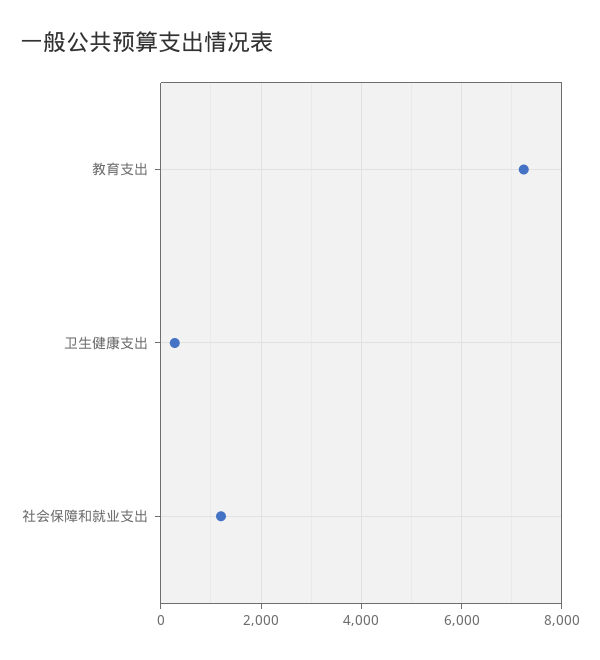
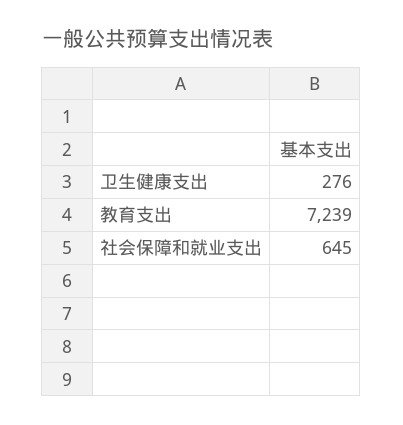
社会保障和就业支出: 1200 -> 645

